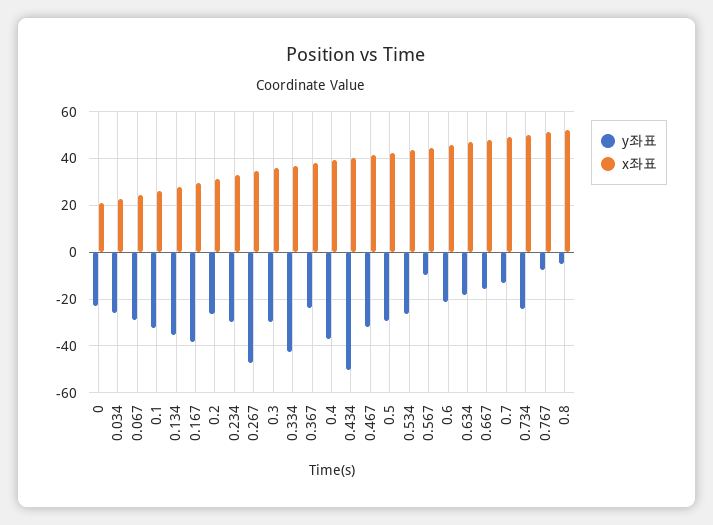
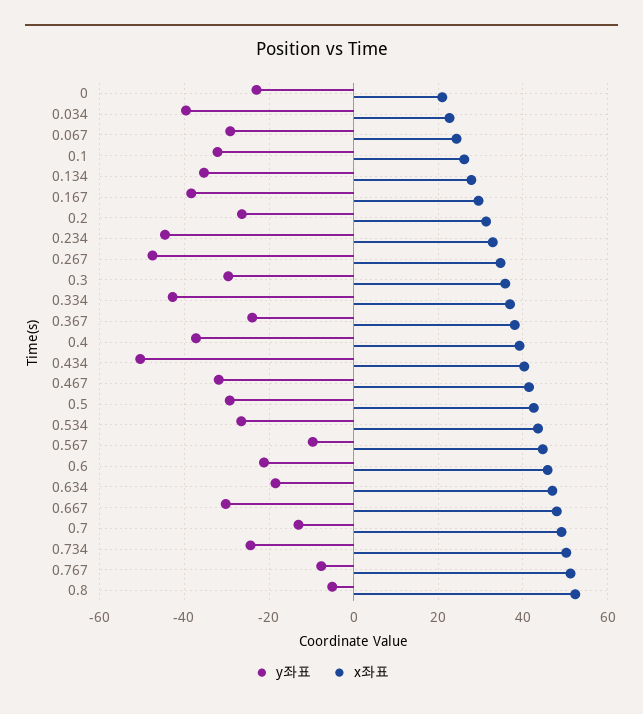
y좌표, 0.034: -25 -> -40
y좌표, 0.234: -30 -> -44
y좌표, 0.667: -15 -> -30

